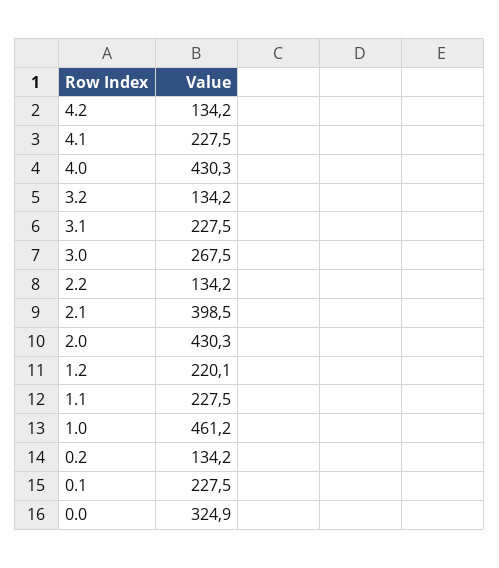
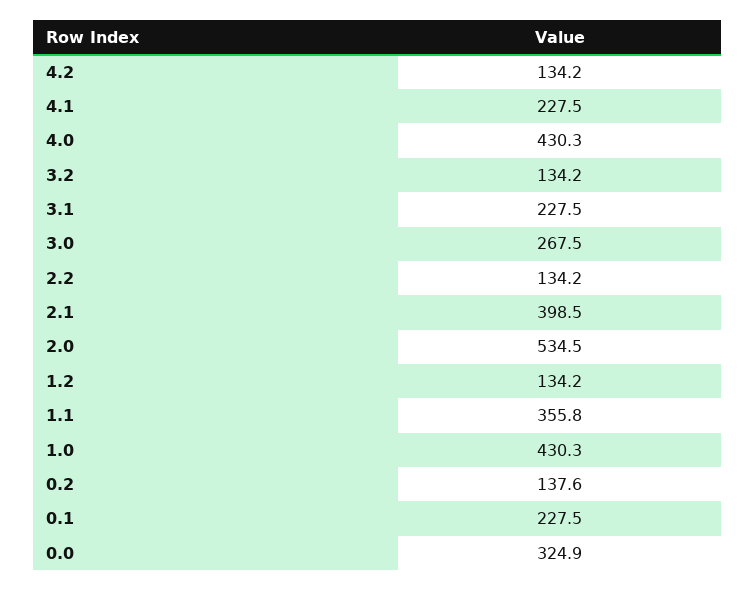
2.0: 430.3 -> 534.5
1.2: 220.1 -> 134.2
1.1: 227.5 -> 355.8
1.0: 461.2 -> 430.3
0.2: 134.2 -> 137.6

